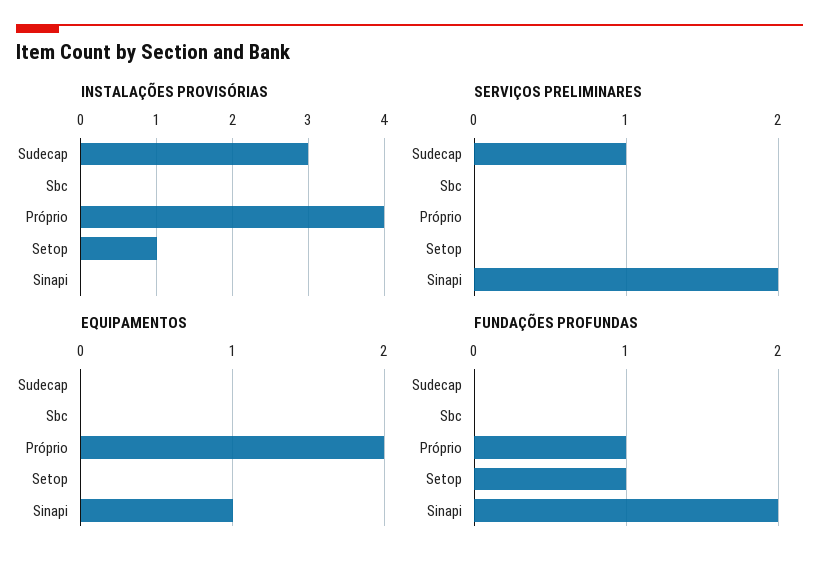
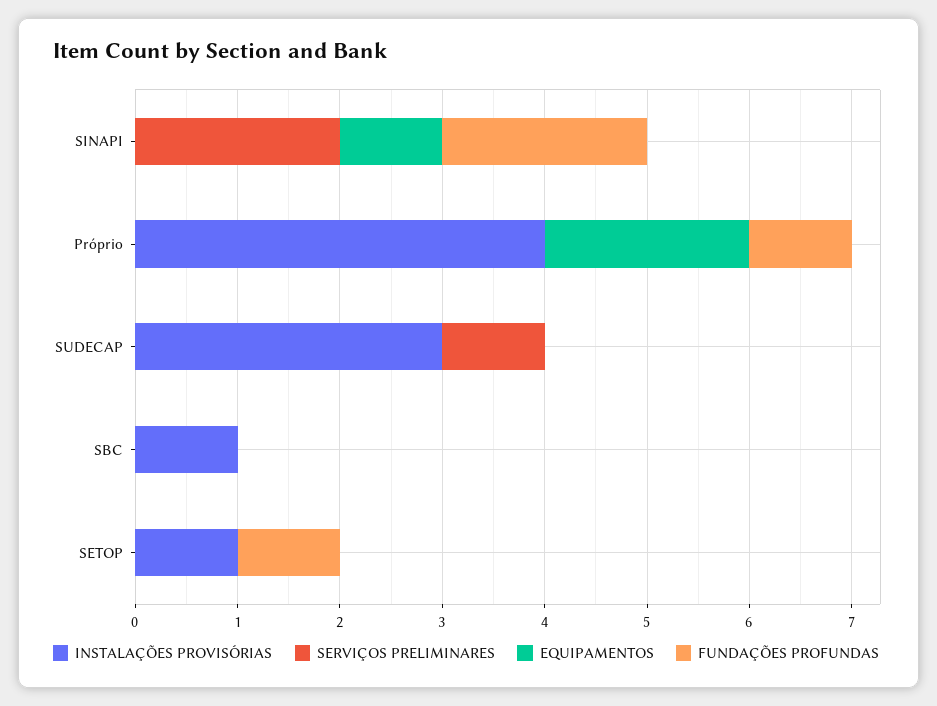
INSTALAÇÕES PROVISÓRIAS, Sbc: 0 -> 1

